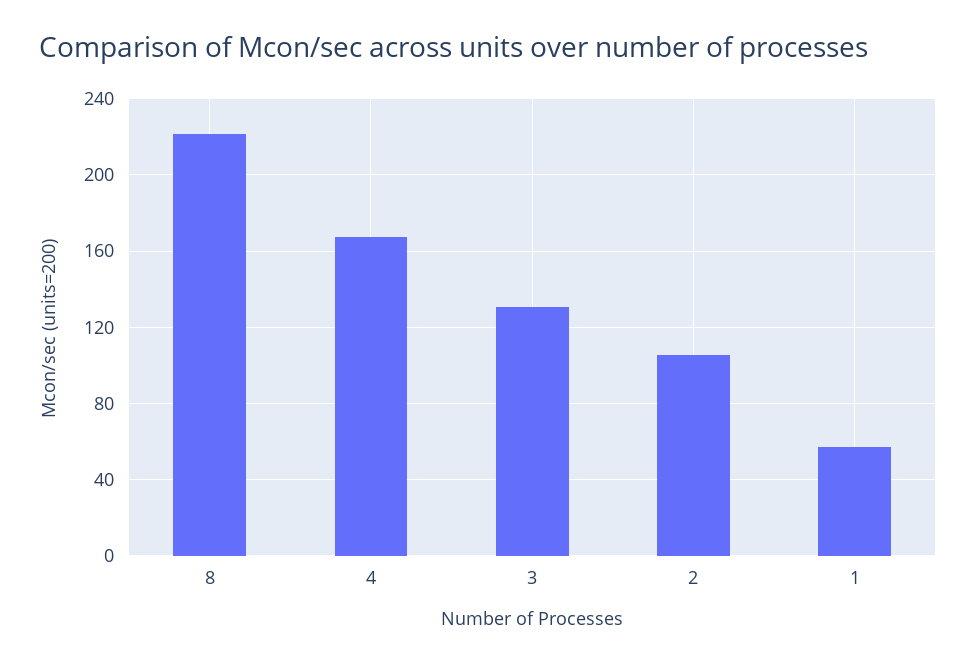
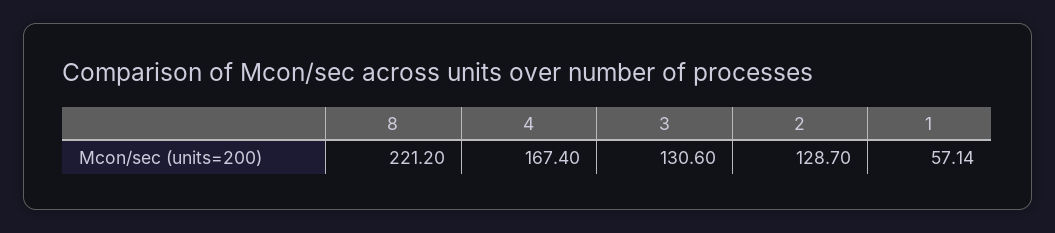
2: 105 -> 128.7

